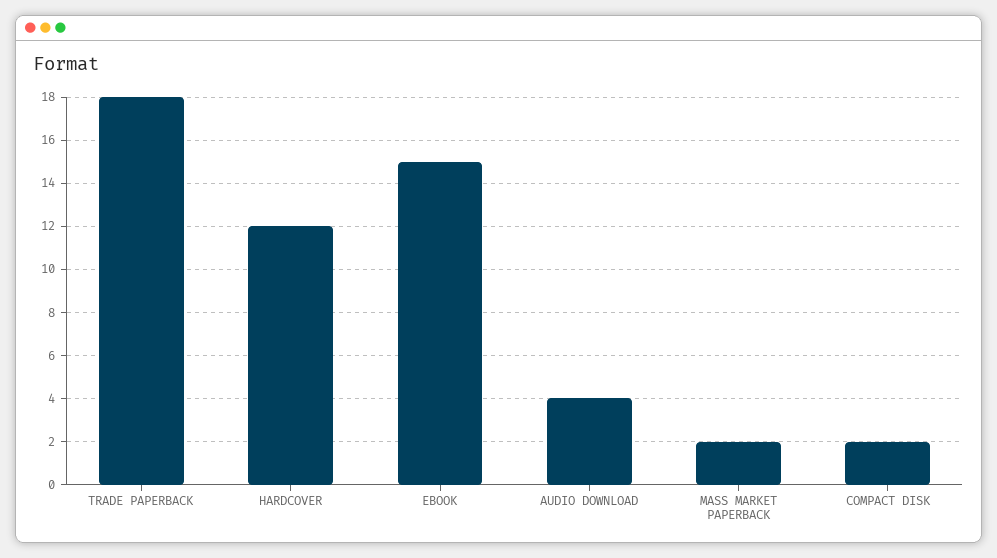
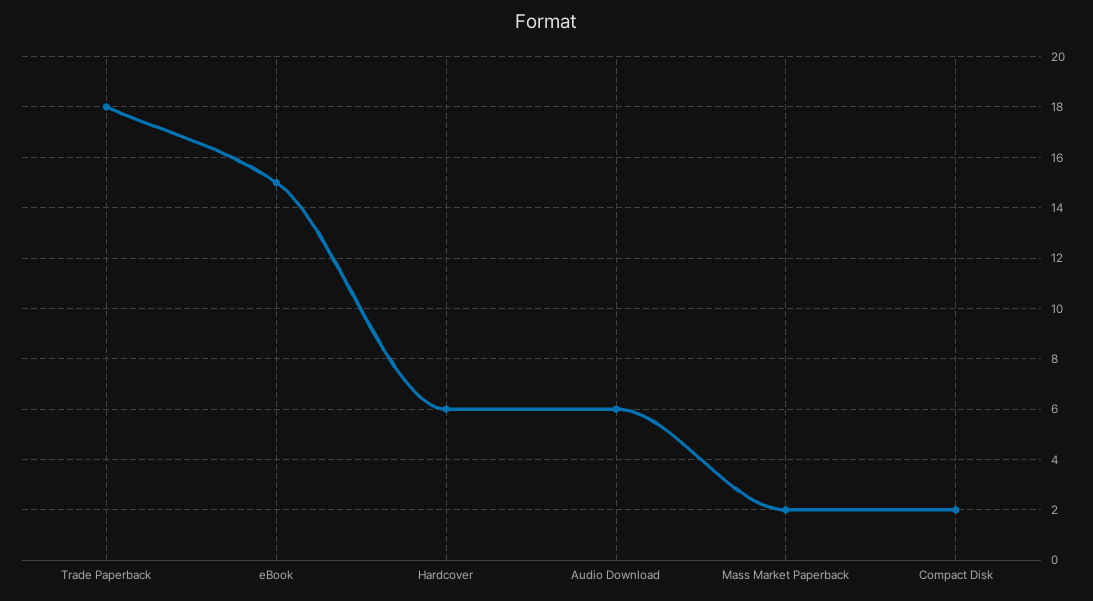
HARDCOVER: 12 -> 6
AUDIO DOWNLOAD: 4 -> 6

